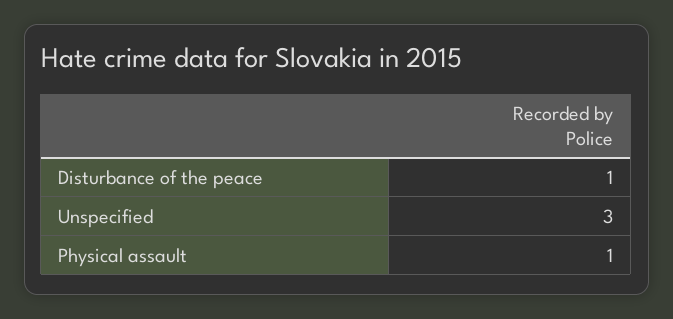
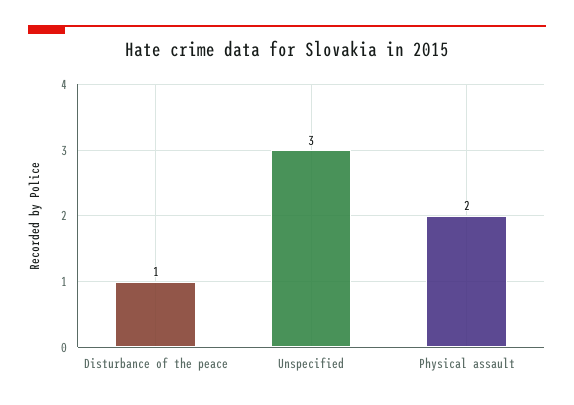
Physical assault: 1 -> 2

